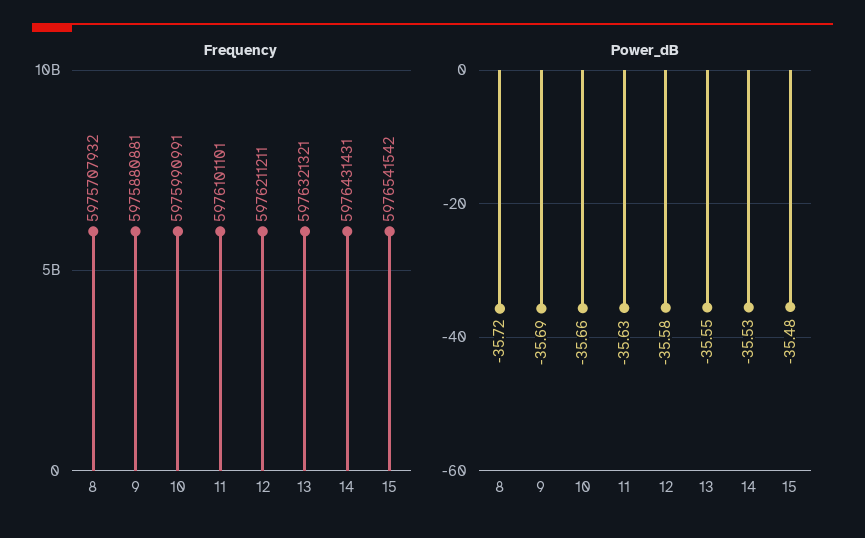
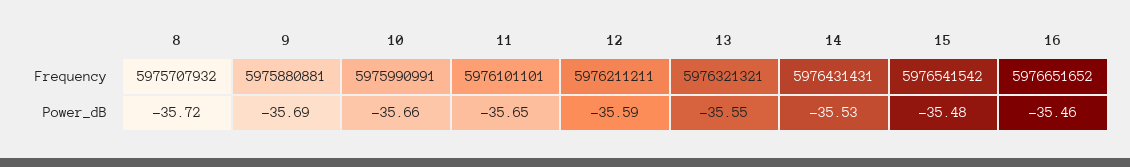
Power_dB, 11: -35.63 -> -35.65
Power_dB, 12: -35.58 -> -35.59
Frequency, 16: none -> 5976651652
Power_dB, 16: none -> -35.46

